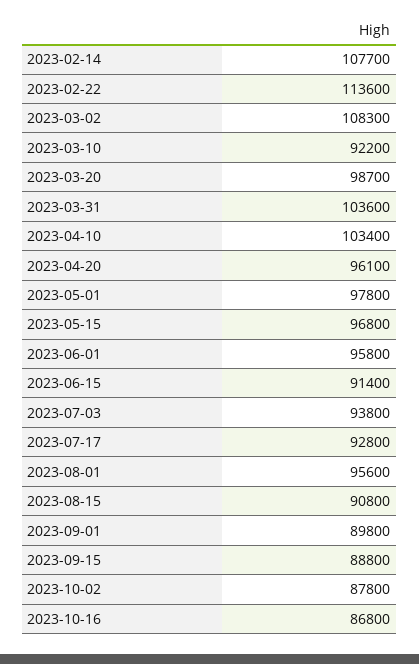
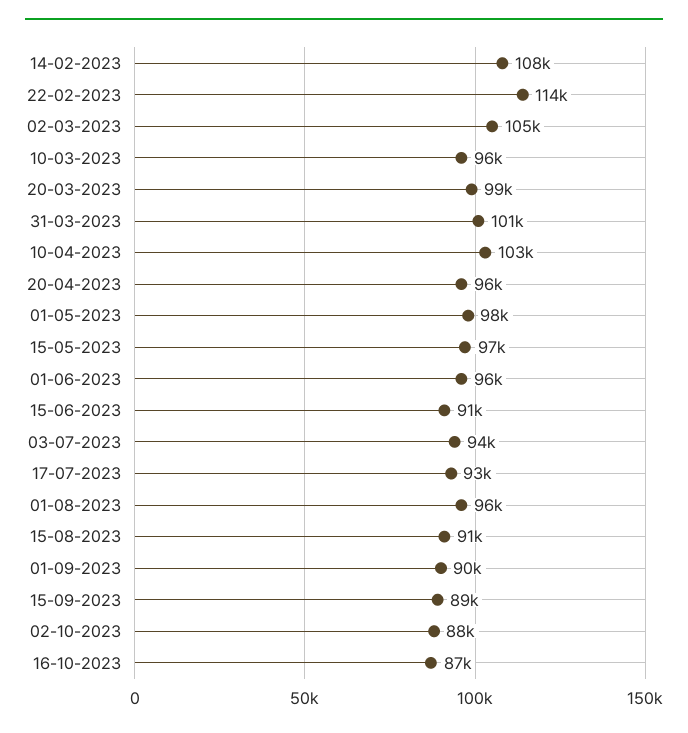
2023-03-02: 108300 -> 105000
2023-03-10: 92200 -> 96000
2023-03-31: 103600 -> 101000

